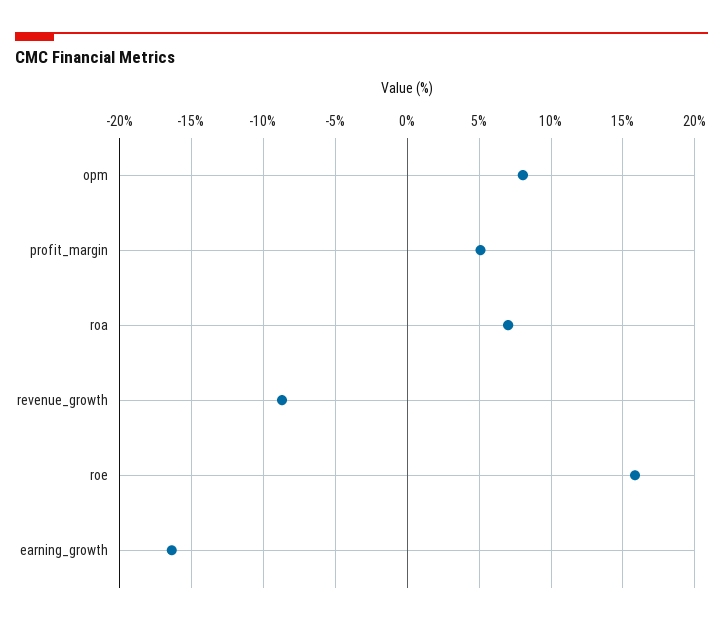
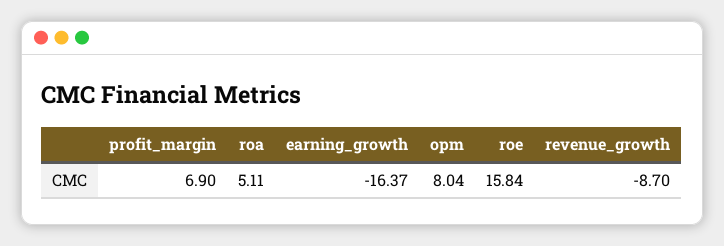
profit_margin: 5 -> 6.9
roa: 7 -> 5.11

